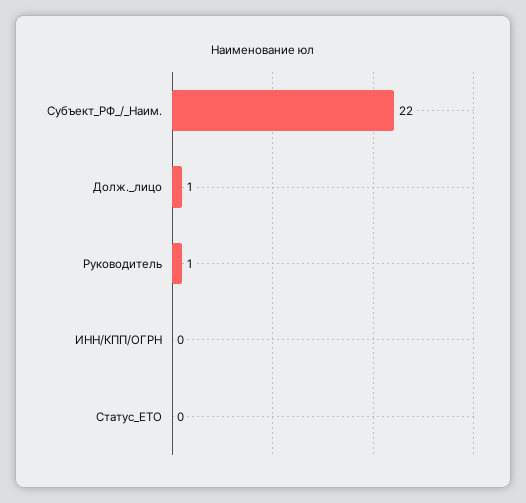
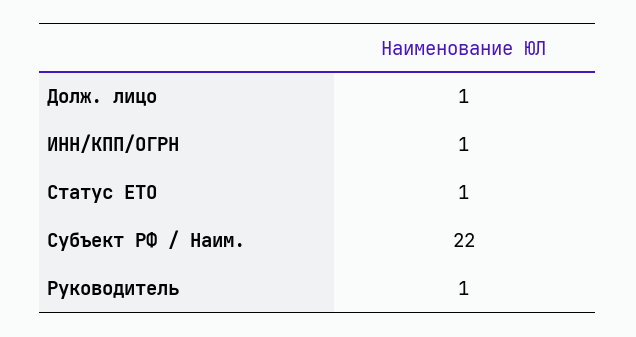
ИНН/КПП/ОГРН: 0 -> 1
Статус_ЕТО: 0 -> 1

